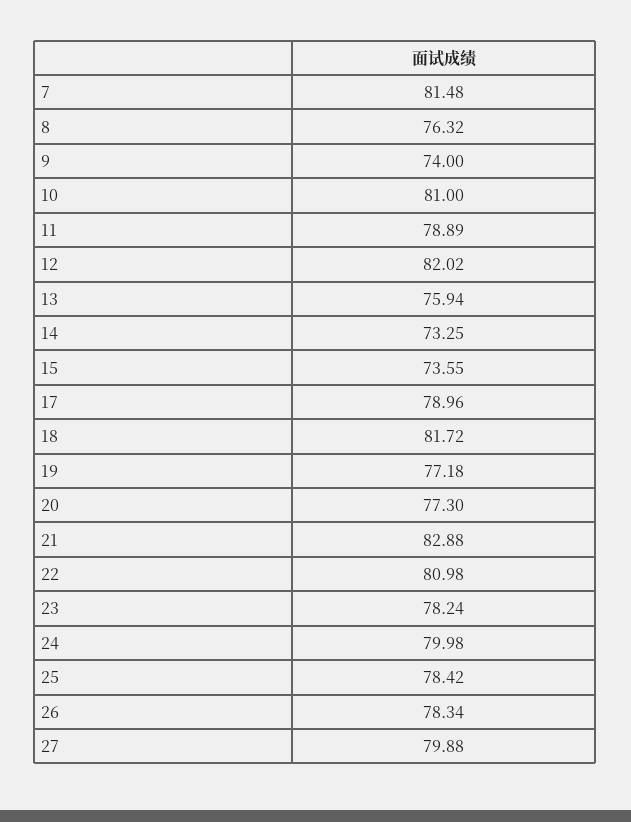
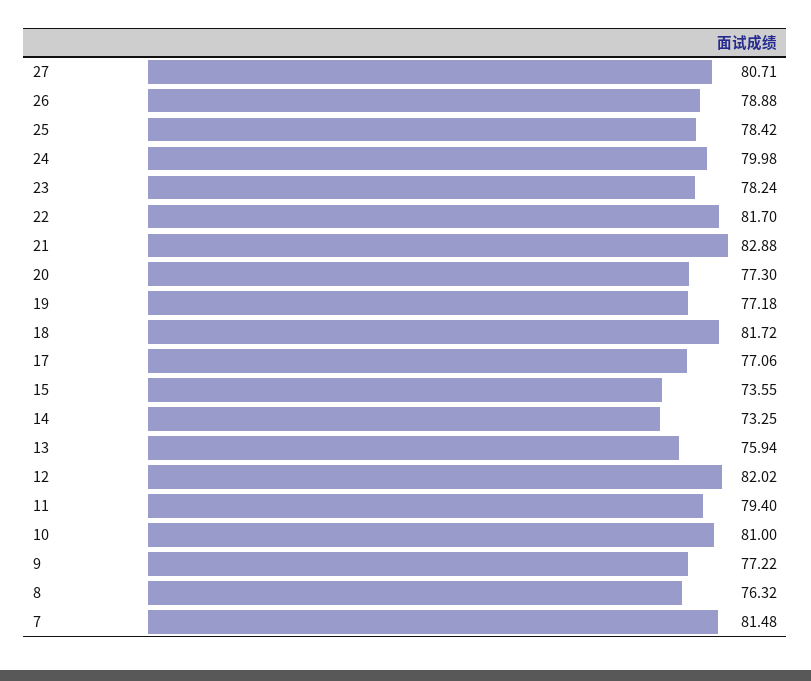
9: 74 -> 77.22
11: 78.89 -> 79.4
17: 78.96 -> 77.06
22: 80.98 -> 81.7
26: 78.34 -> 78.88
27: 79.88 -> 80.71

